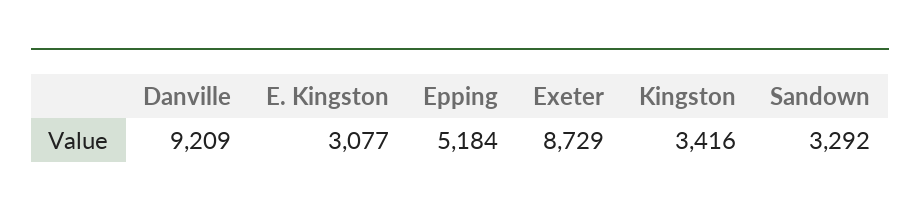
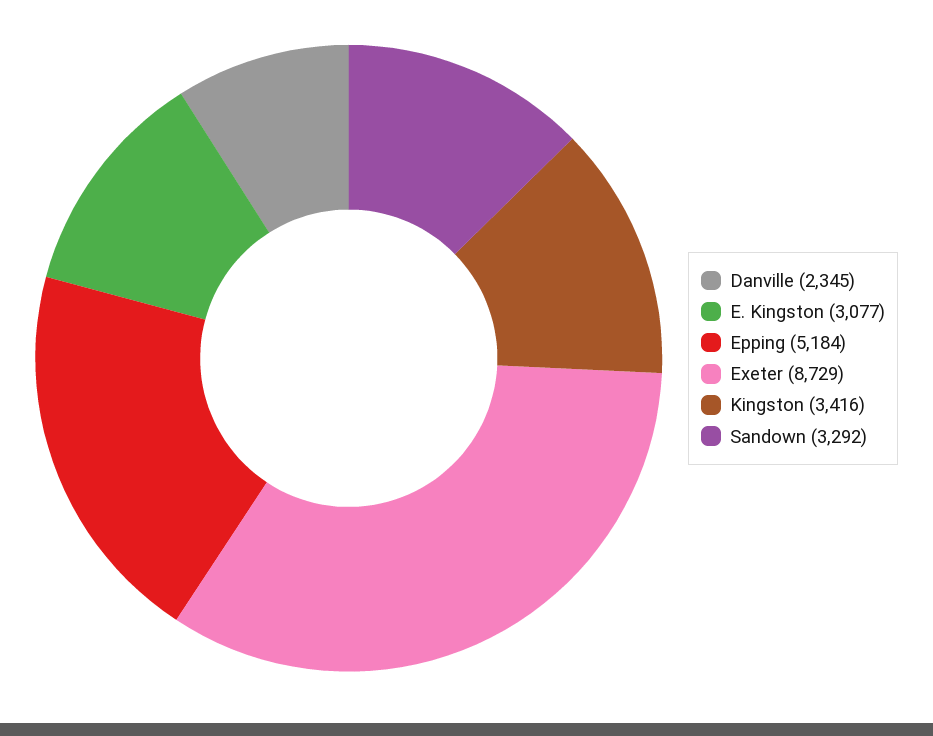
Danville: 9209 -> 2345

